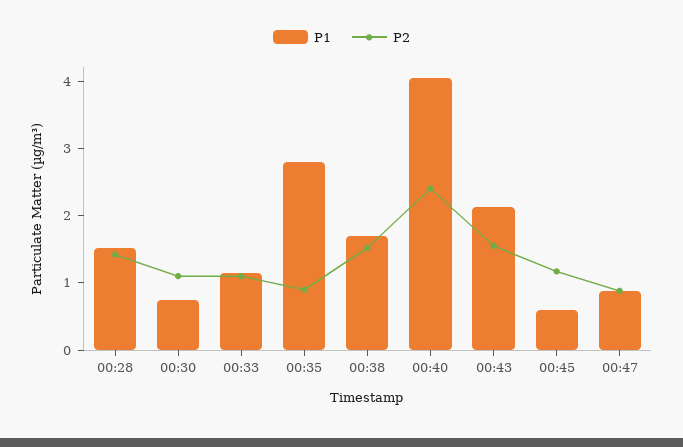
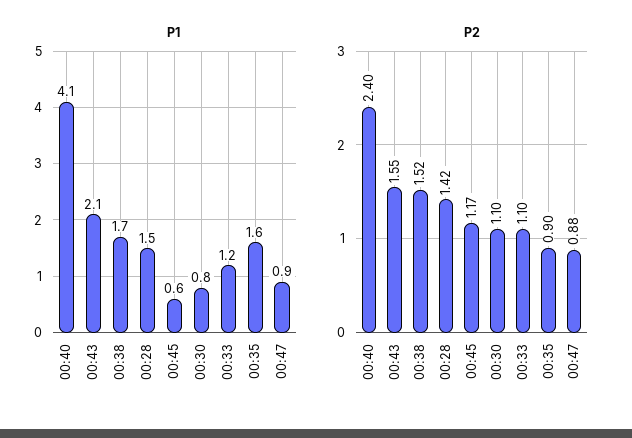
P1, 00:35: 2.8 -> 1.6

